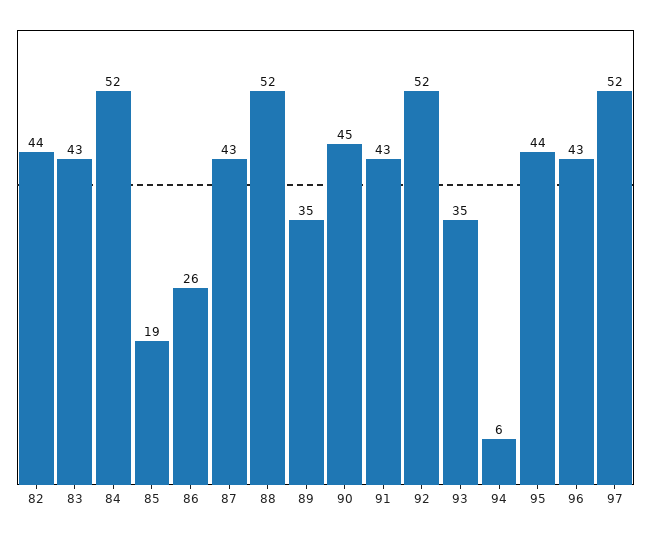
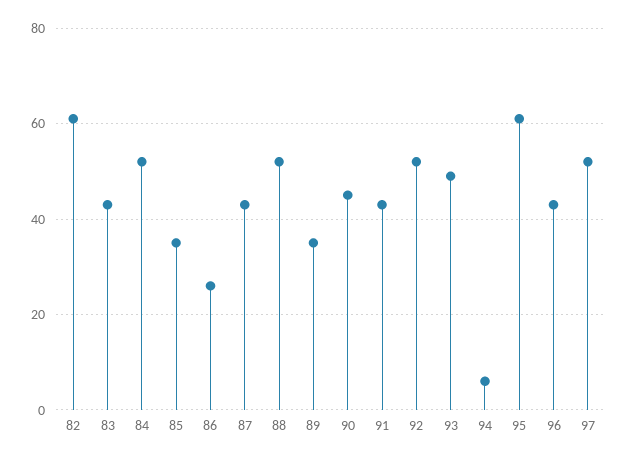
82: 44 -> 60
85: 19 -> 35
93: 35 -> 50
95: 44 -> 60

